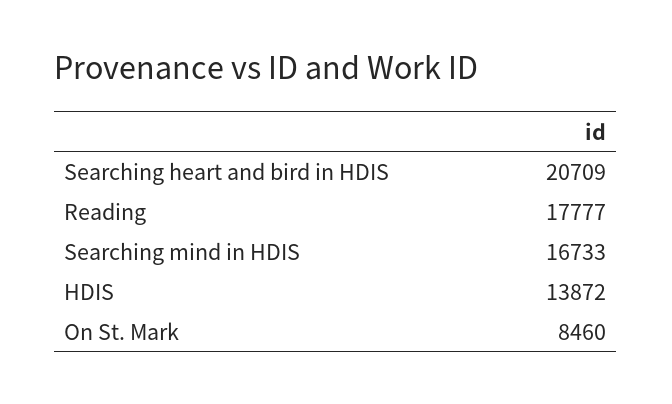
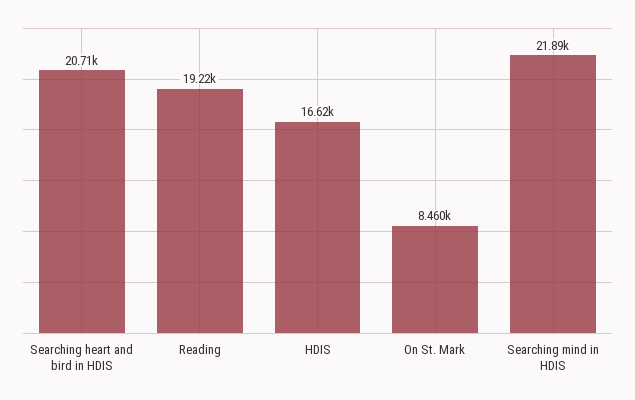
Reading: 17777 -> 19220
Searching mind in HDIS: 16733 -> 21890
HDIS: 13872 -> 16620

